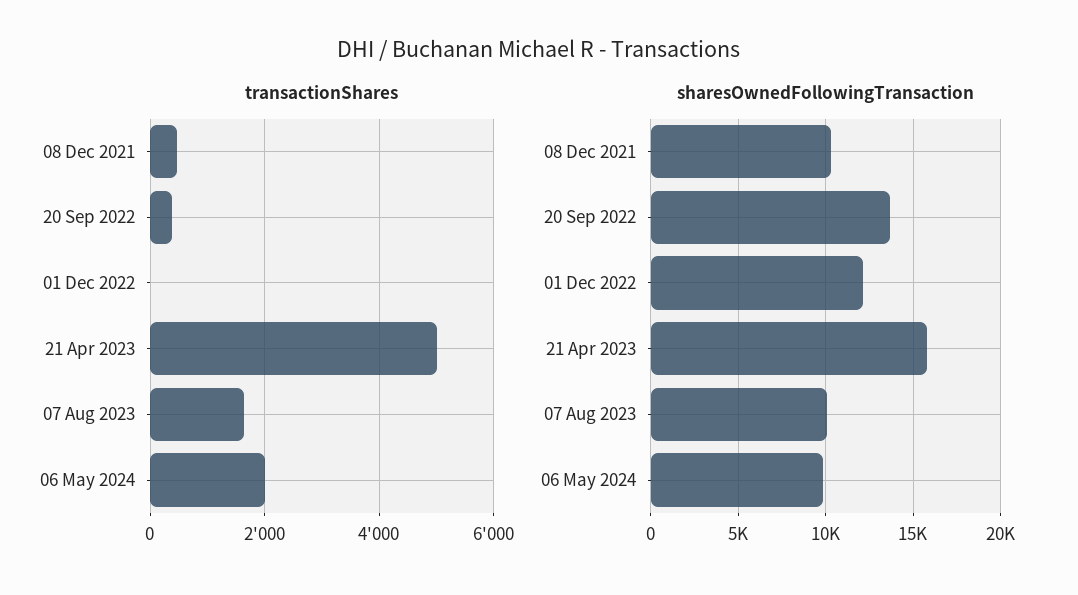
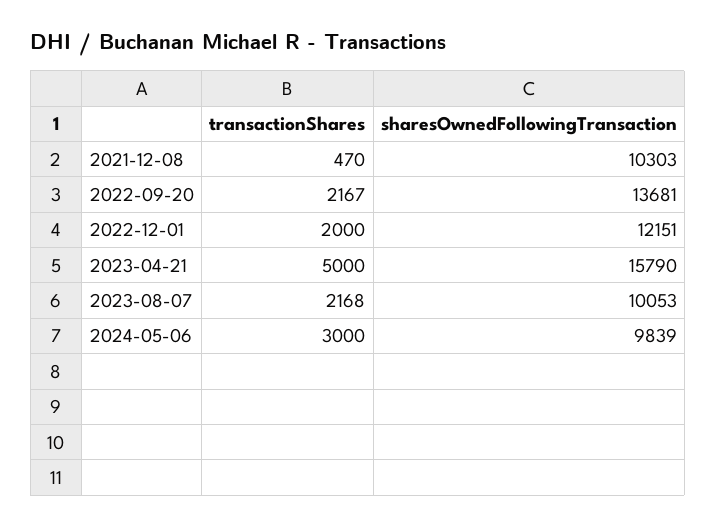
transactionShares, 20 Sep 2022: 400 -> 2167
transactionShares, 01 Dec 2022: 0 -> 2000
transactionShares, 07 Aug 2023: 1600 -> 2168
transactionShares, 06 May 2024: 2000 -> 3000

